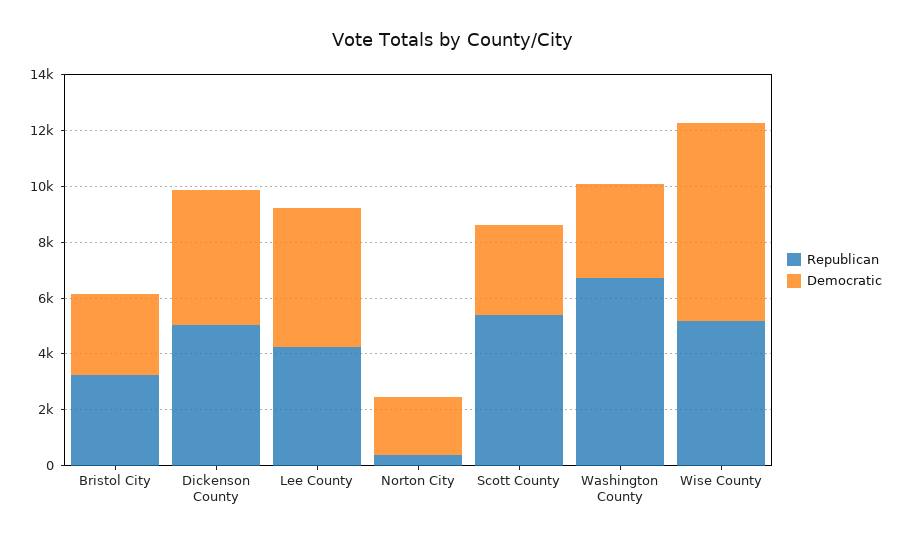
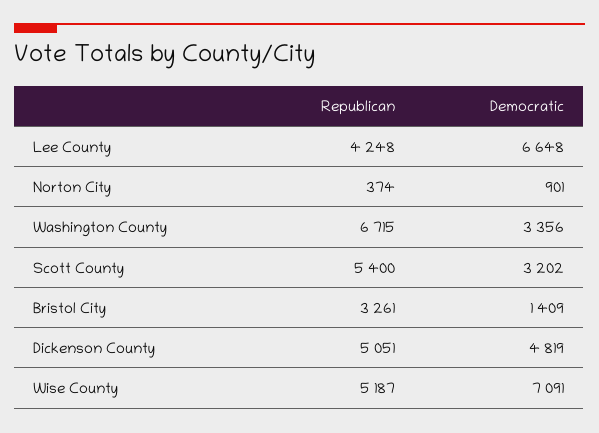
Democratic, Bristol City: 3000 -> 1409
Democratic, Lee County: 5000 -> 6648
Democratic, Norton City: 2000 -> 901

